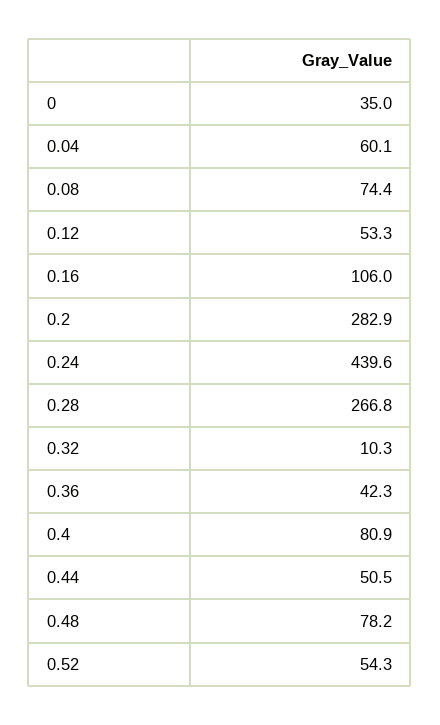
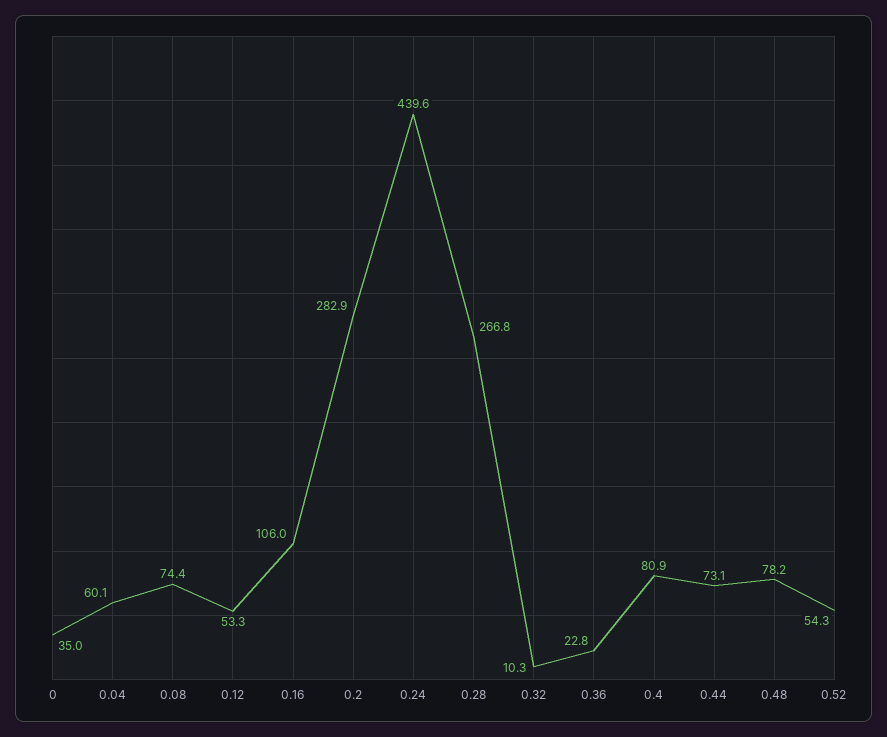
0.36: 42.3 -> 22.8
0.44: 50.5 -> 73.1

